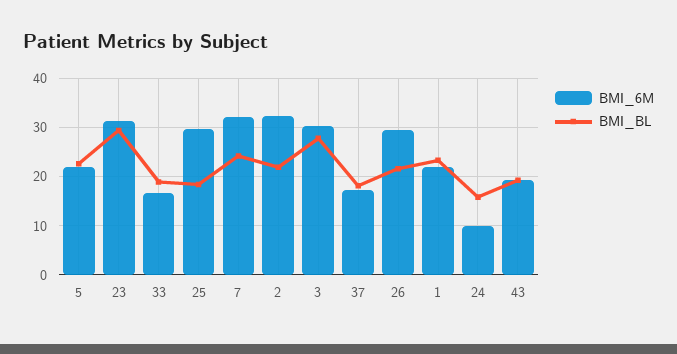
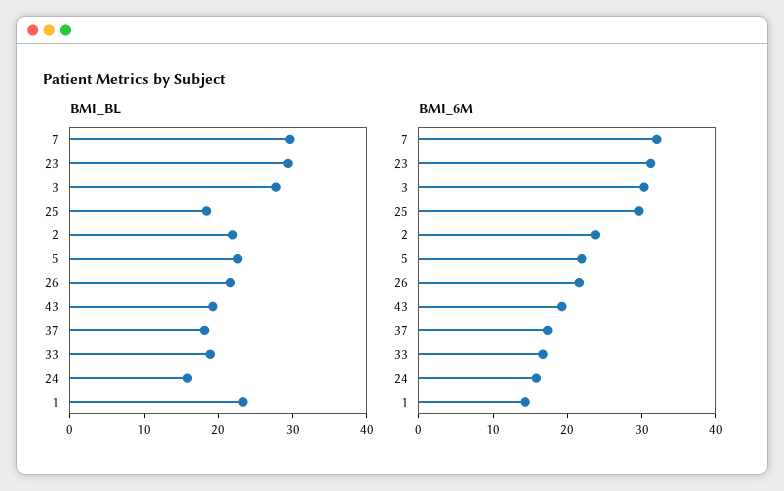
BMI_BL, 7: 24 -> 30
BMI_6M, 2: 32 -> 24
BMI_6M, 26: 30 -> 22
BMI_6M, 1: 22 -> 14
BMI_6M, 24: 10 -> 16

